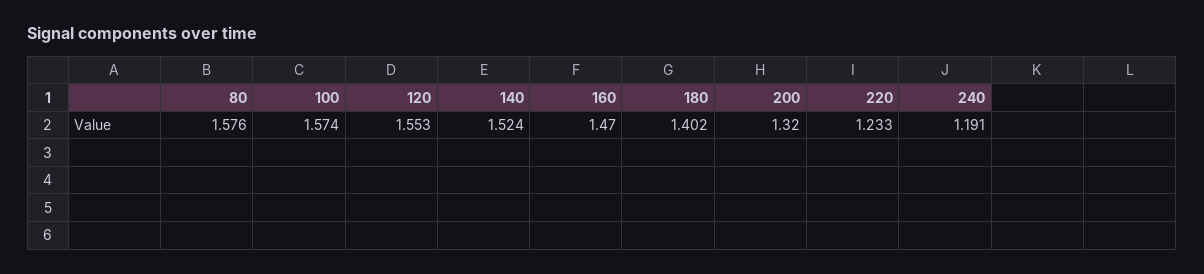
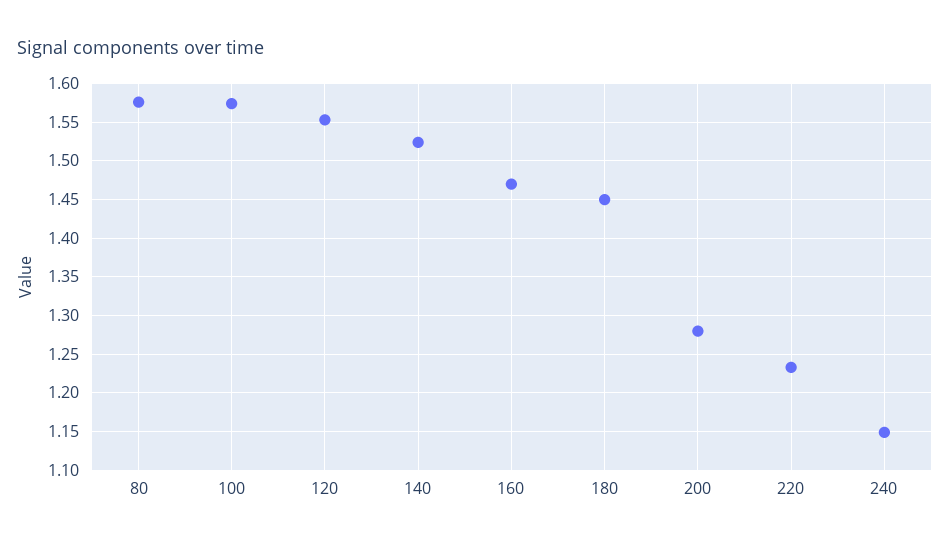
180: 1.402 -> 1.45
200: 1.32 -> 1.28
240: 1.191 -> 1.15

